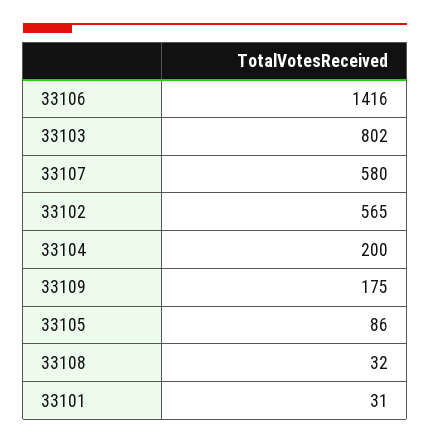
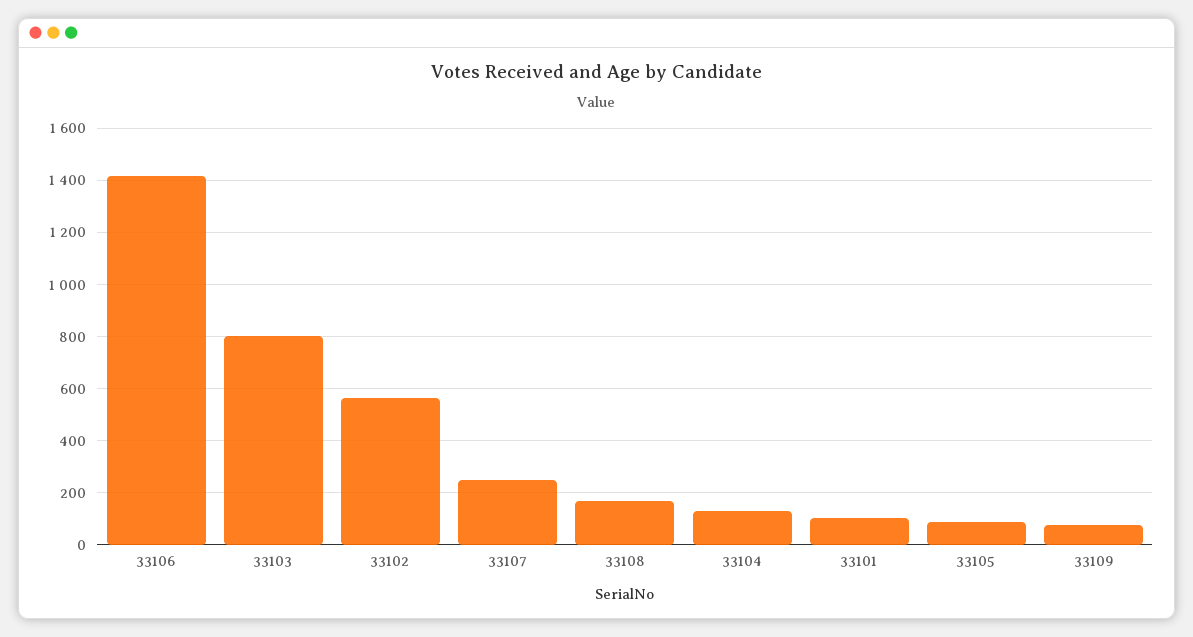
33107: 580 -> 250
33104: 200 -> 125
33109: 175 -> 75
33108: 32 -> 175
33101: 31 -> 100

